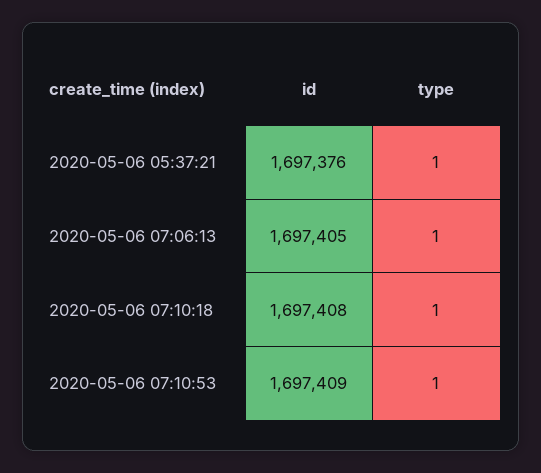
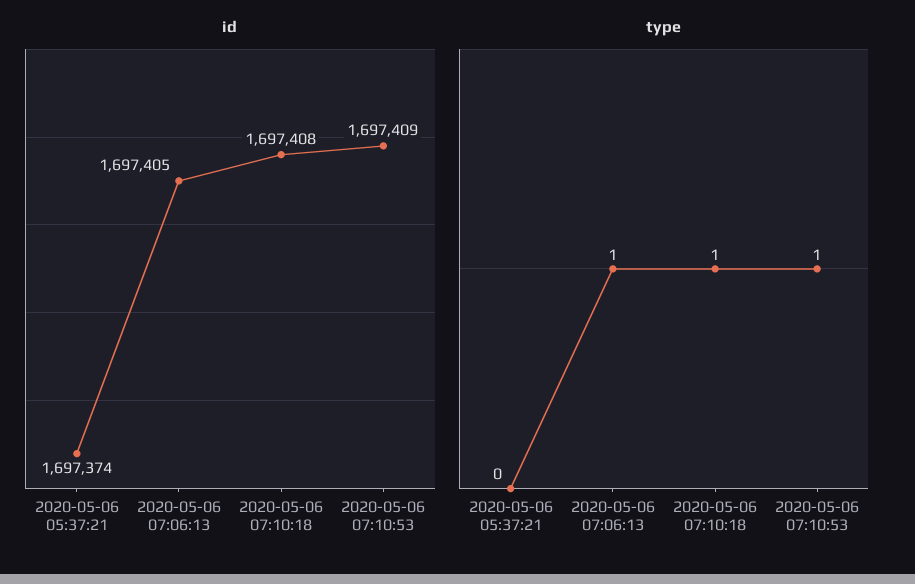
id, 2020-05-06 05:37:21: 1697376 -> 1697374
type, 2020-05-06 05:37:21: 1 -> 0

